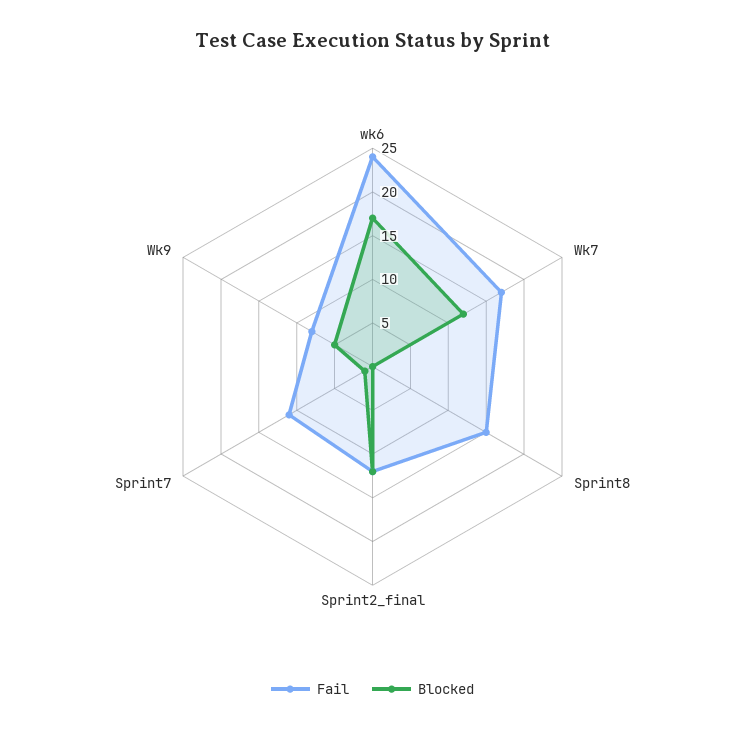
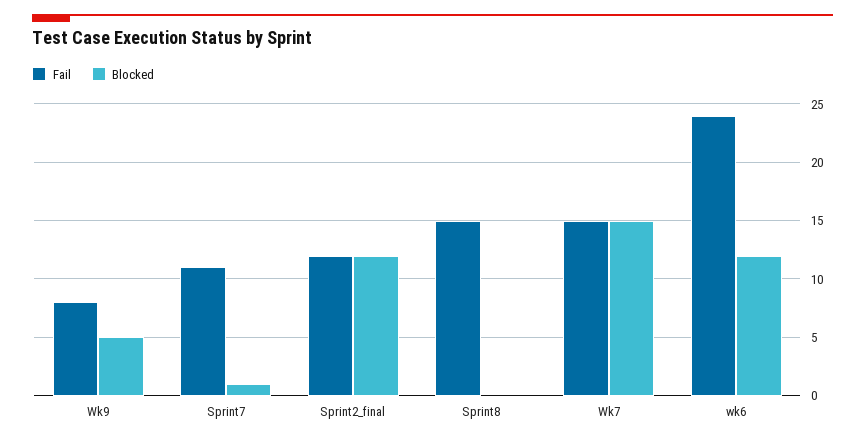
Blocked, wk6: 17 -> 12
Fail, Wk7: 17 -> 15
Blocked, Wk7: 12 -> 15

